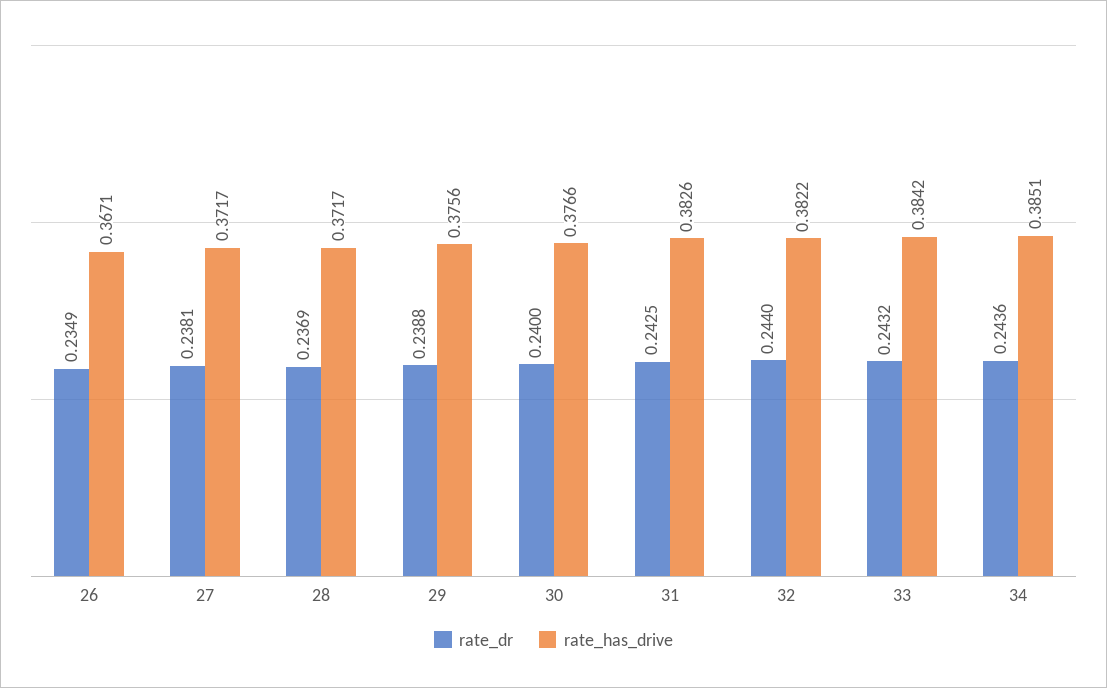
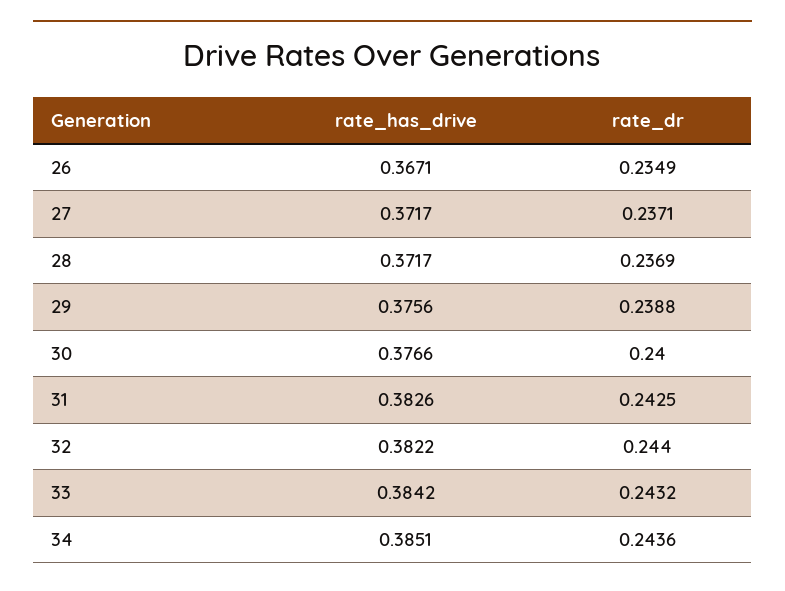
rate_dr, 27: 0.2381 -> 0.2371

